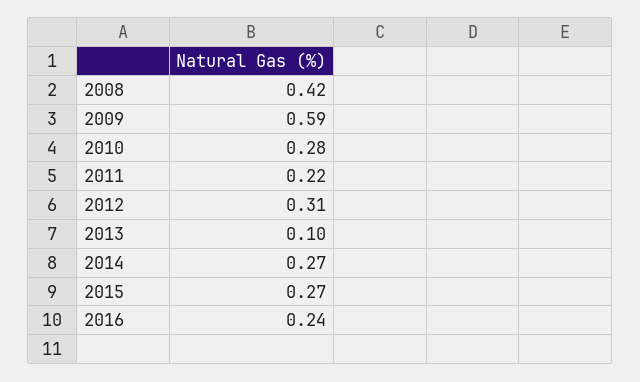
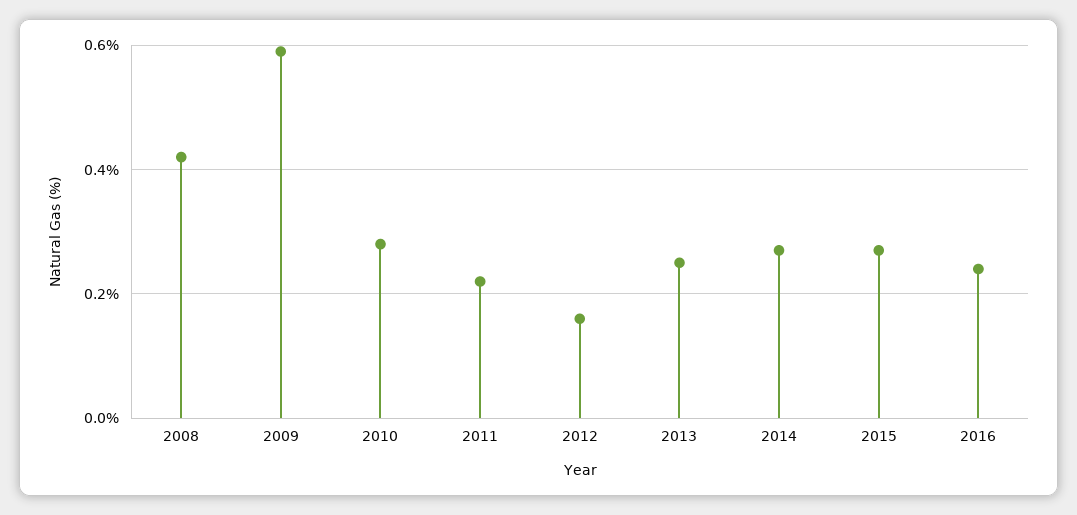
2012: 0.31 -> 0.15
2013: 0.1 -> 0.25

